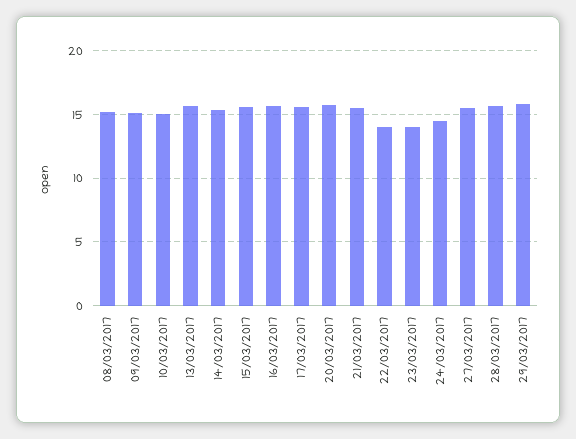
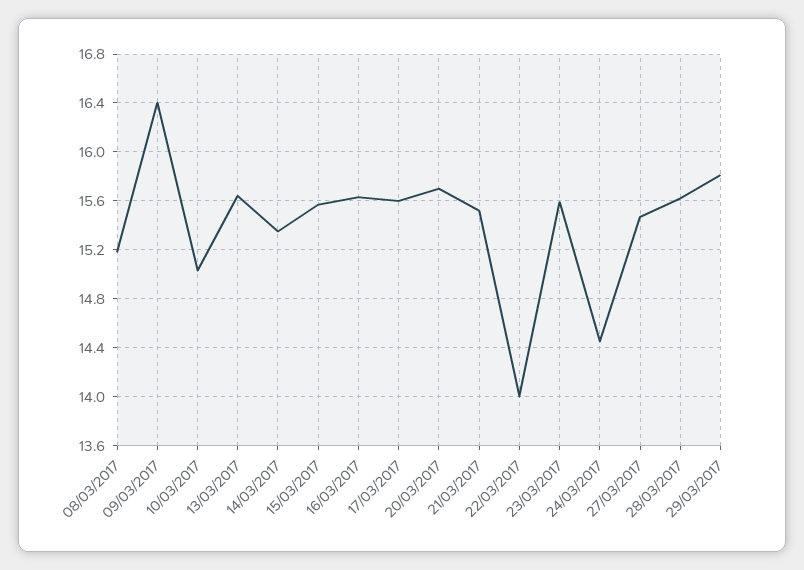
09/03/2017: 15 -> 16.4
23/03/2017: 14 -> 15.6

